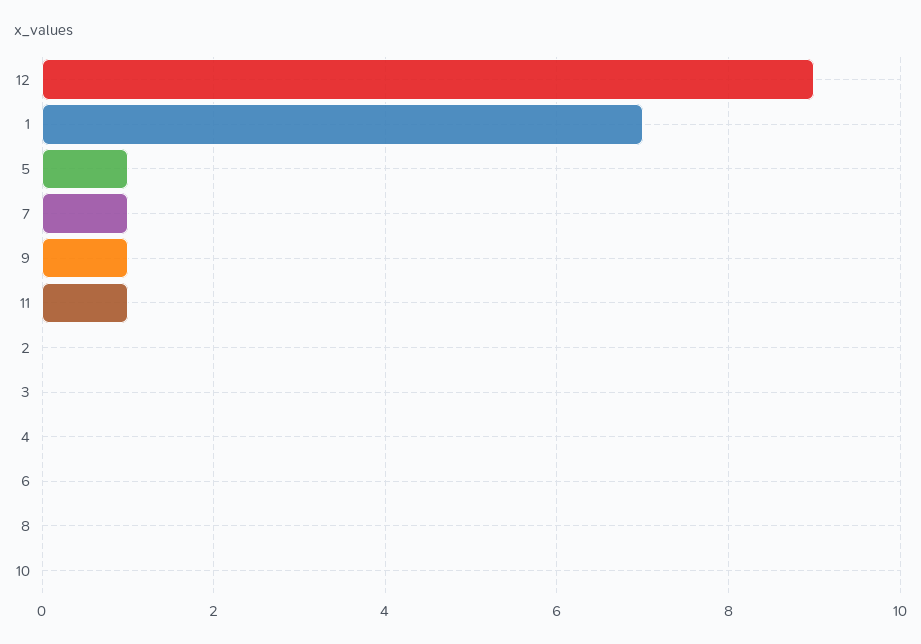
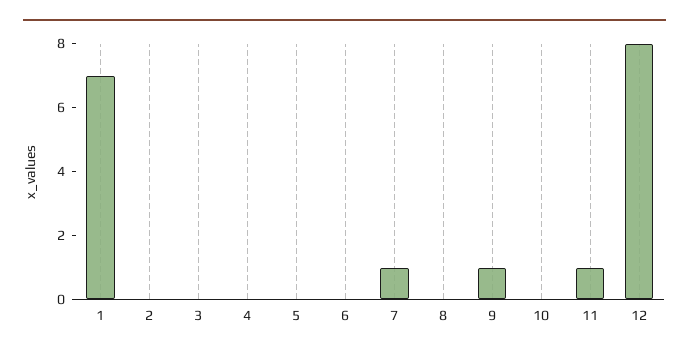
12: 9 -> 8
5: 1 -> 0

